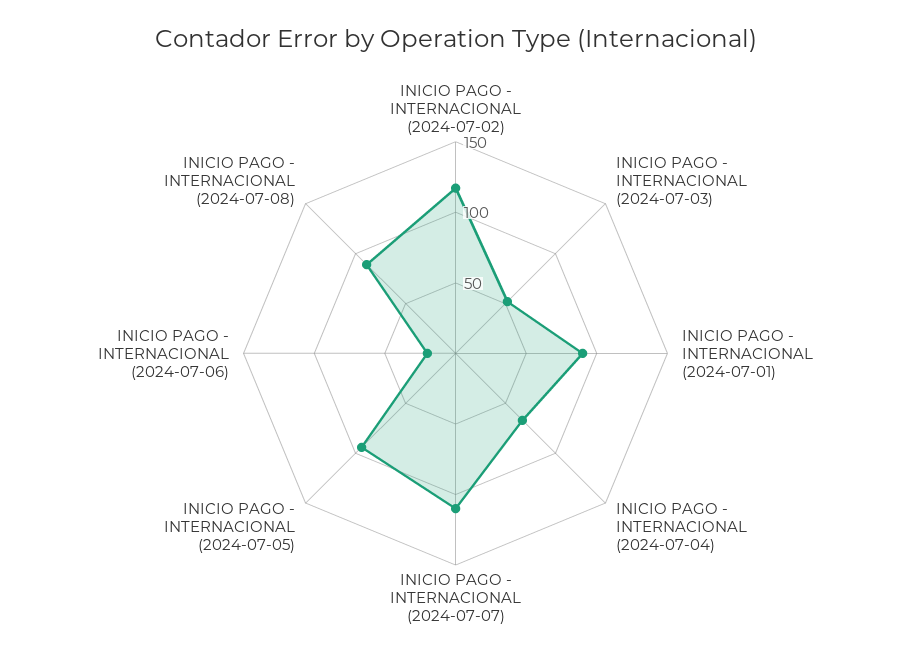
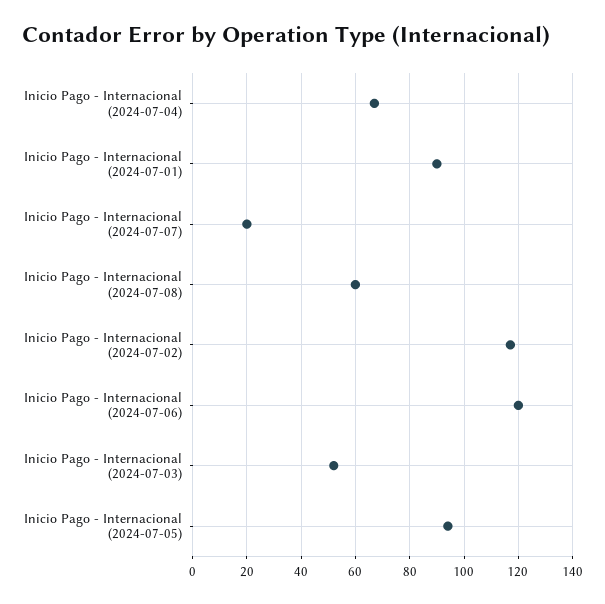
INICIO PAGO - INTERNACIONAL (2024-07-07): 110 -> 20
INICIO PAGO - INTERNACIONAL (2024-07-06): 20 -> 120
INICIO PAGO - INTERNACIONAL (2024-07-08): 90 -> 60

